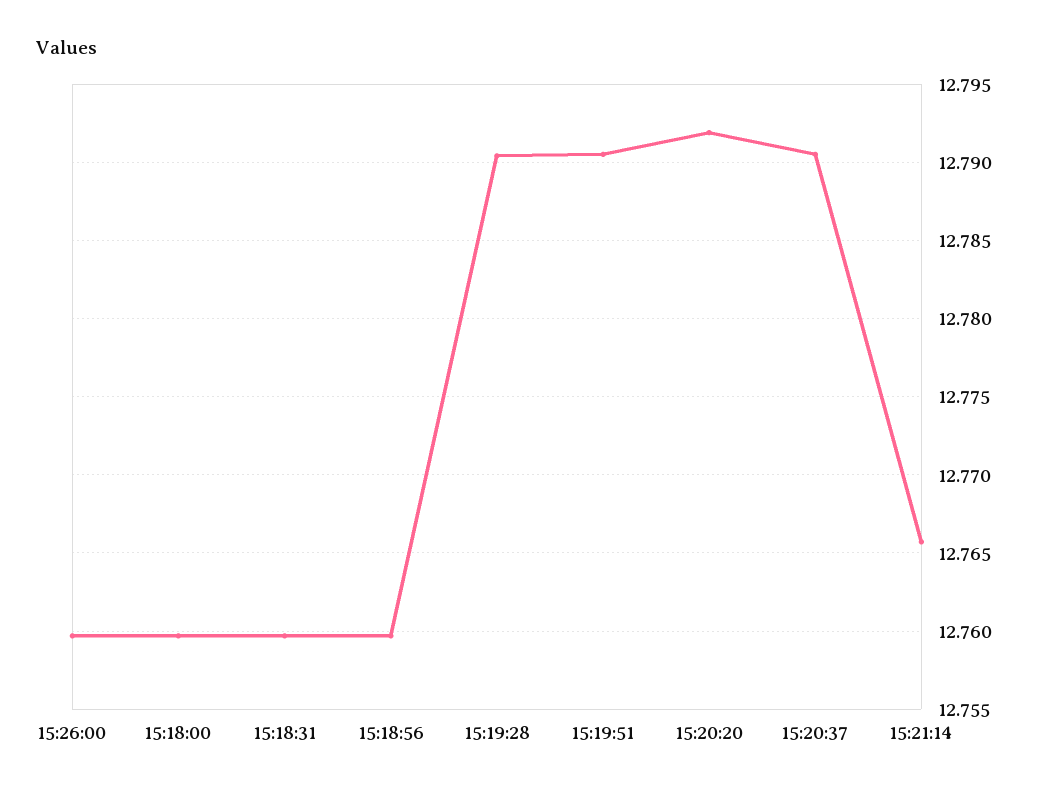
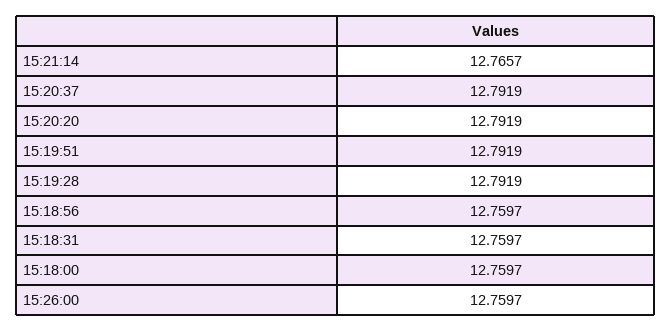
15:19:28: 12.7905 -> 12.7919
15:19:51: 12.7905 -> 12.7919
15:20:37: 12.7905 -> 12.7919

